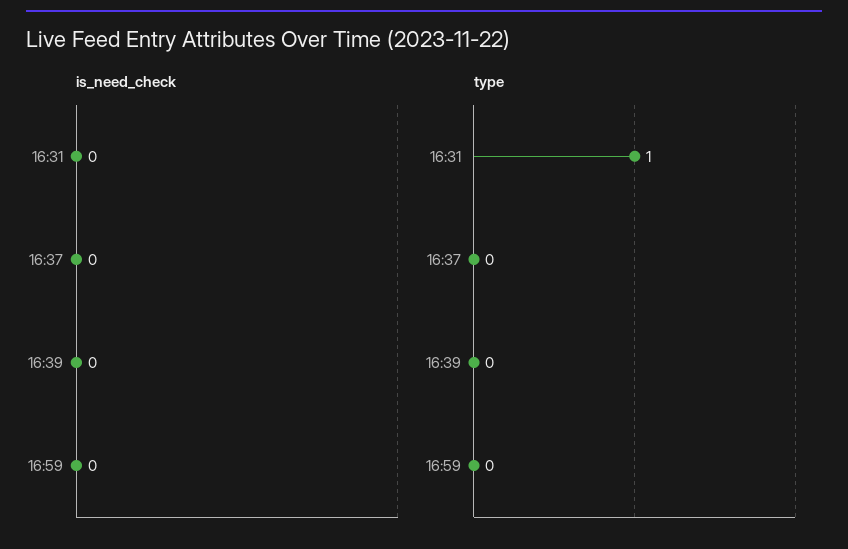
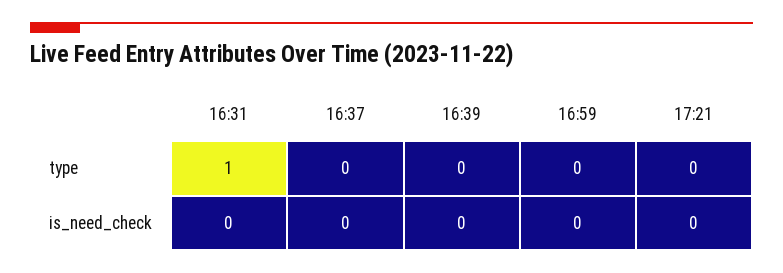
type, 17:21: none -> 0
is_need_check, 17:21: none -> 0

